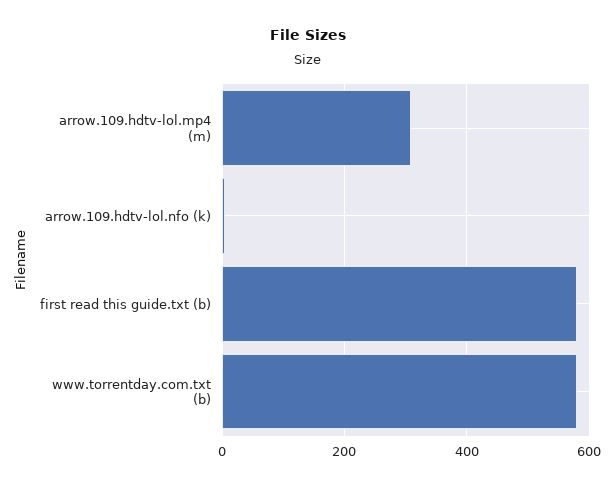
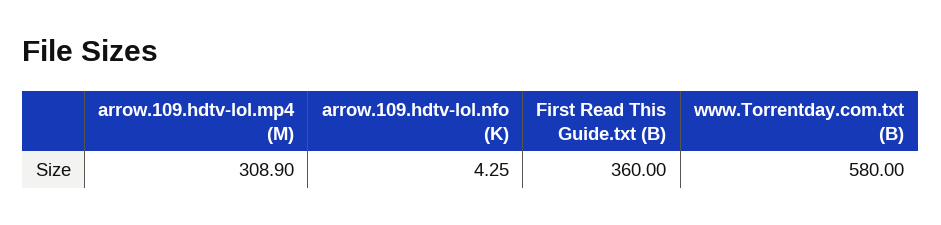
first read this guide.txt (b): 580 -> 360

